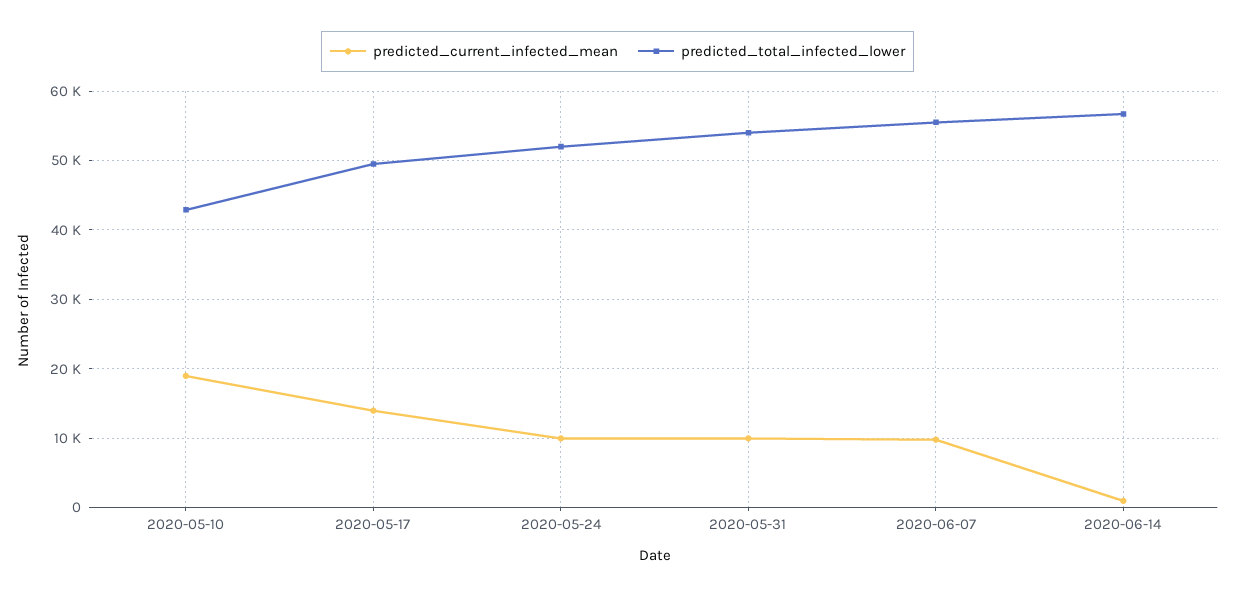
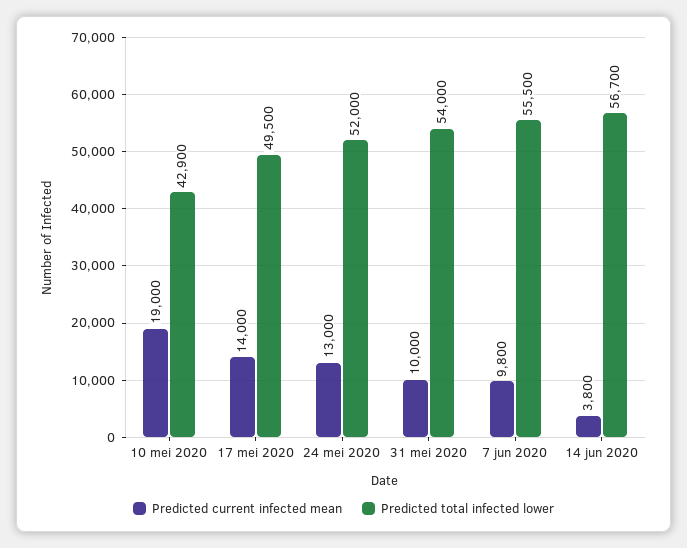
predicted_current_infected_mean, 2020-05-24: 10000 -> 13000
predicted_current_infected_mean, 2020-06-14: 1000 -> 3800

